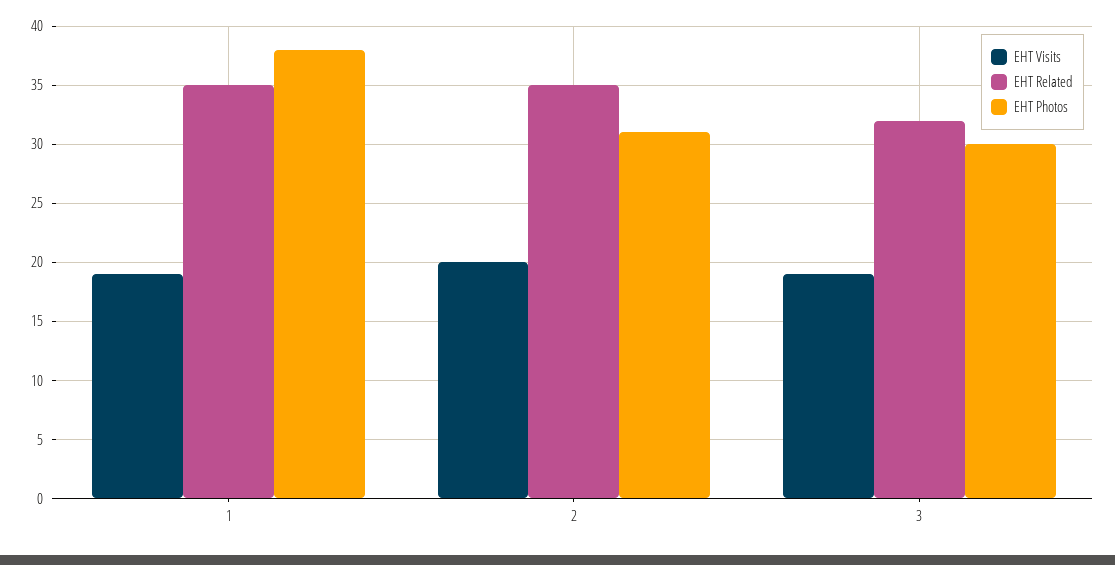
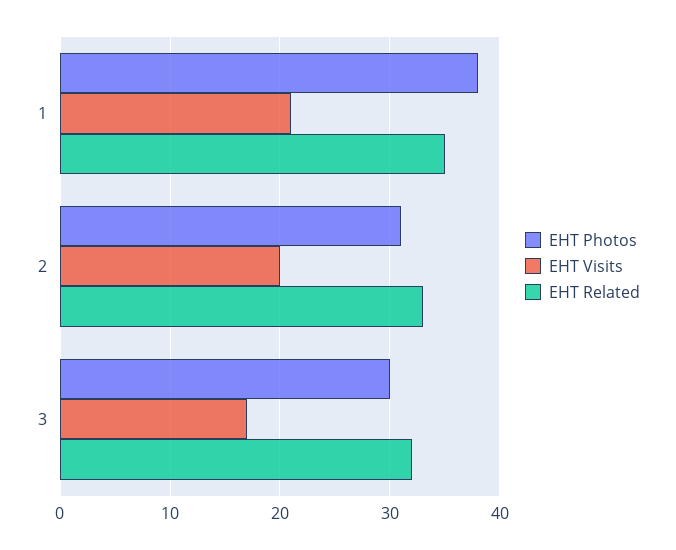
EHT Visits, 1: 19 -> 21
EHT Related, 2: 35 -> 33
EHT Visits, 3: 19 -> 17

